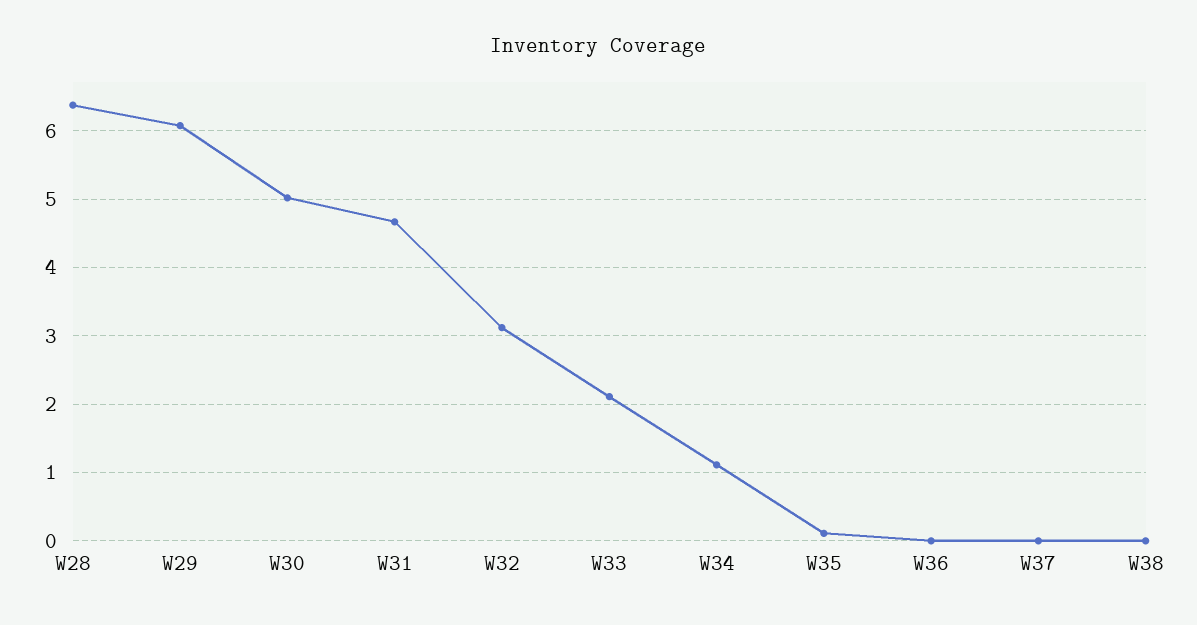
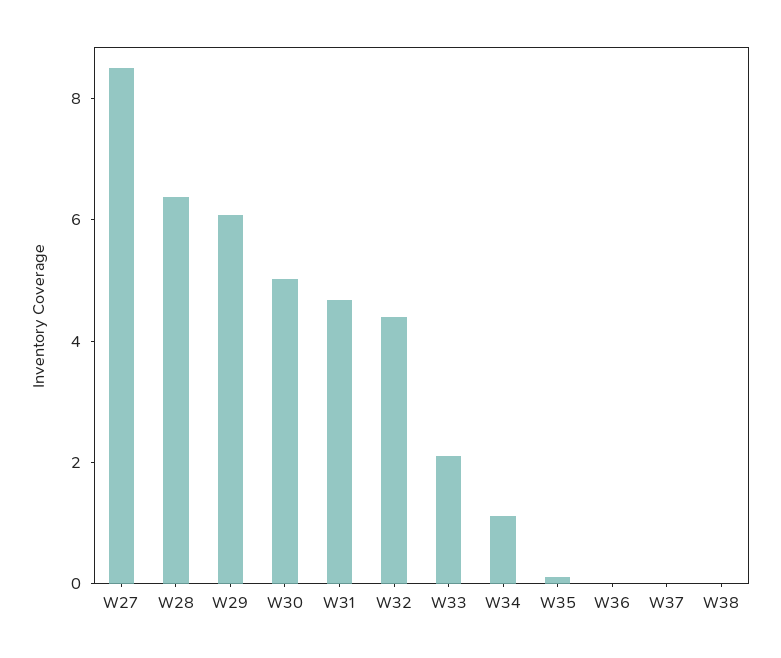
W32: 3.1 -> 4.5
W27: none -> 8.5

